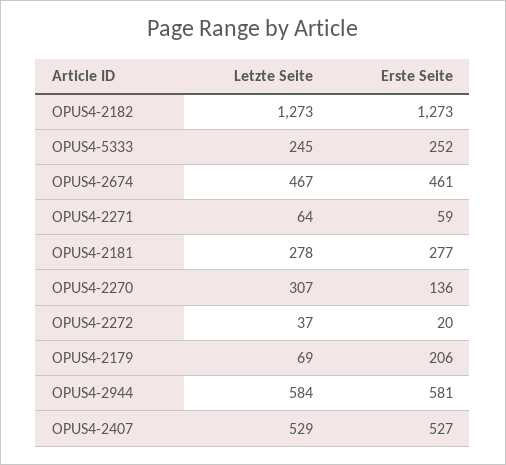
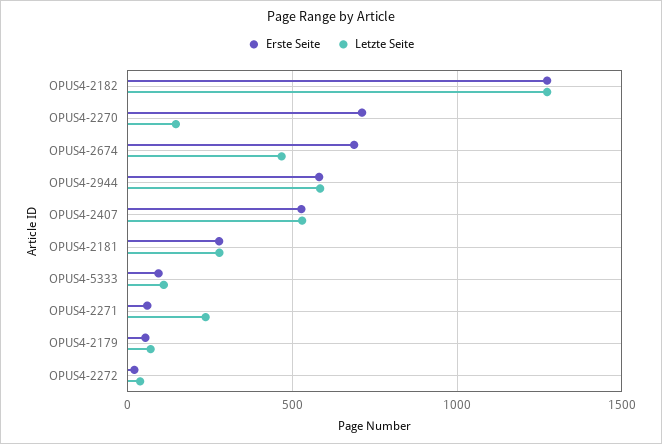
Letzte Seite, OPUS4-5333: 245 -> 100
Erste Seite, OPUS4-5333: 252 -> 100
Erste Seite, OPUS4-2674: 461 -> 700
Letzte Seite, OPUS4-2271: 64 -> 250
Letzte Seite, OPUS4-2270: 307 -> 150
Erste Seite, OPUS4-2270: 136 -> 700
Erste Seite, OPUS4-2179: 206 -> 50

